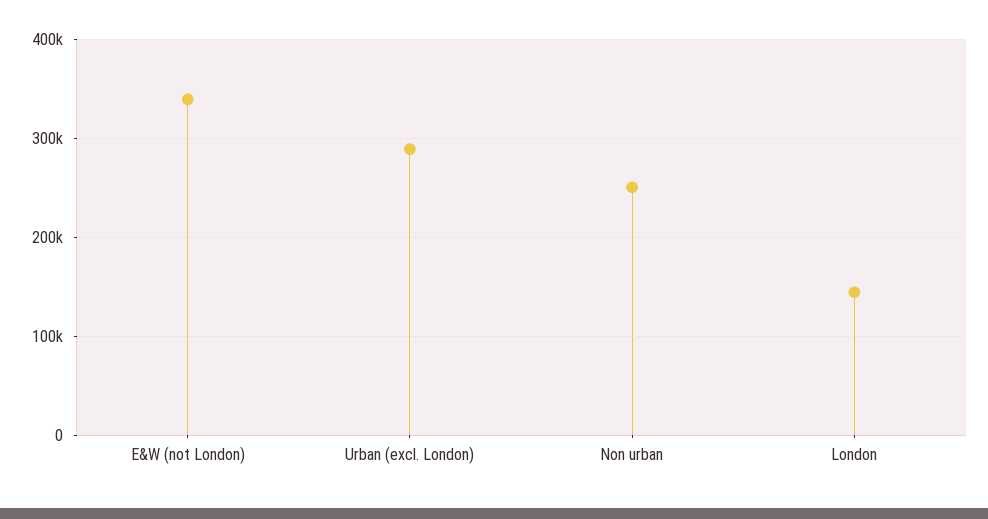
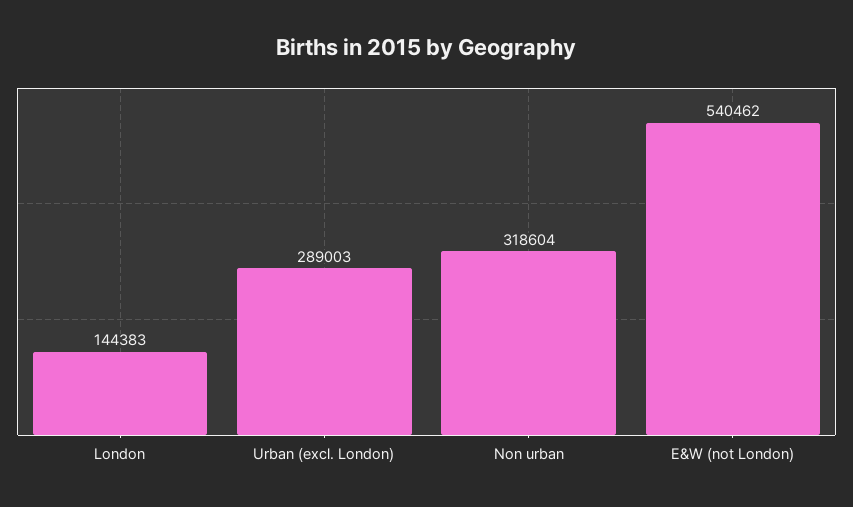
E&W (not London): 340000 -> 540462
Non urban: 250000 -> 318604

